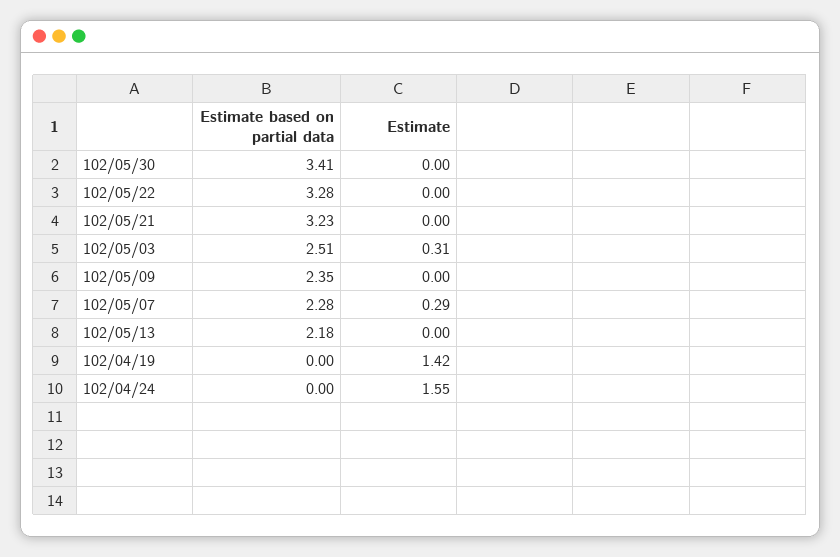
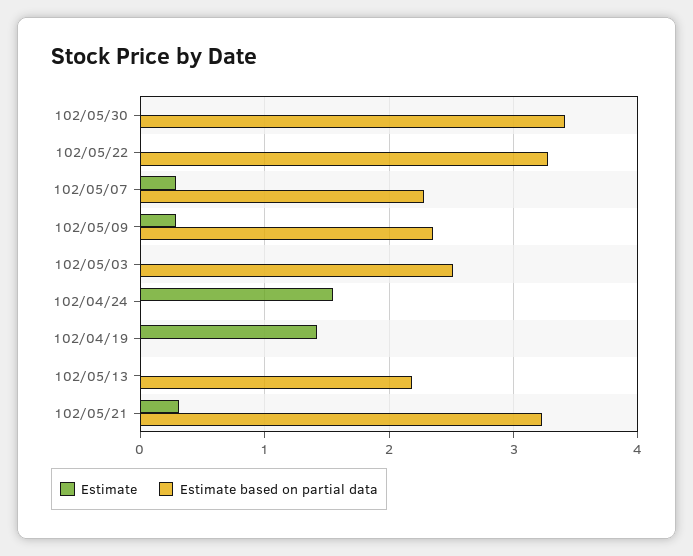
Estimate, 102/05/21: 0 -> 0.3
Estimate, 102/05/03: 0.31 -> 0
Estimate, 102/05/09: 0 -> 0.3

